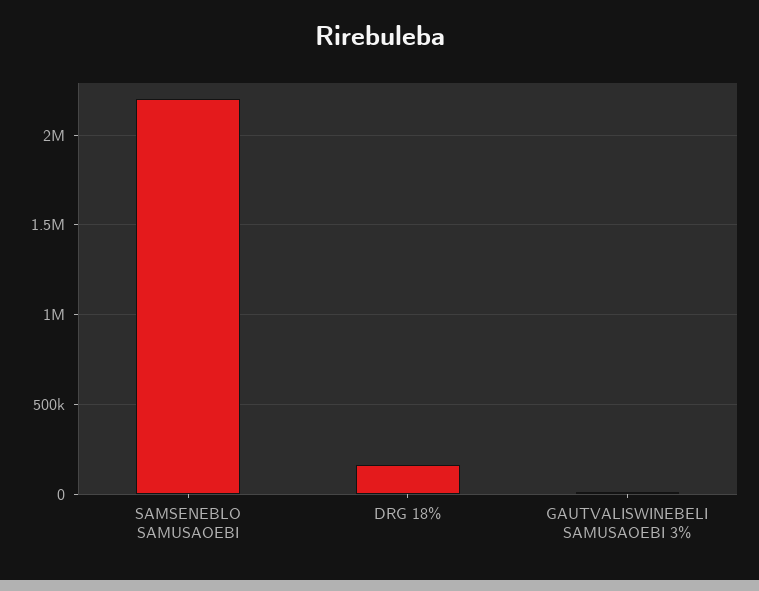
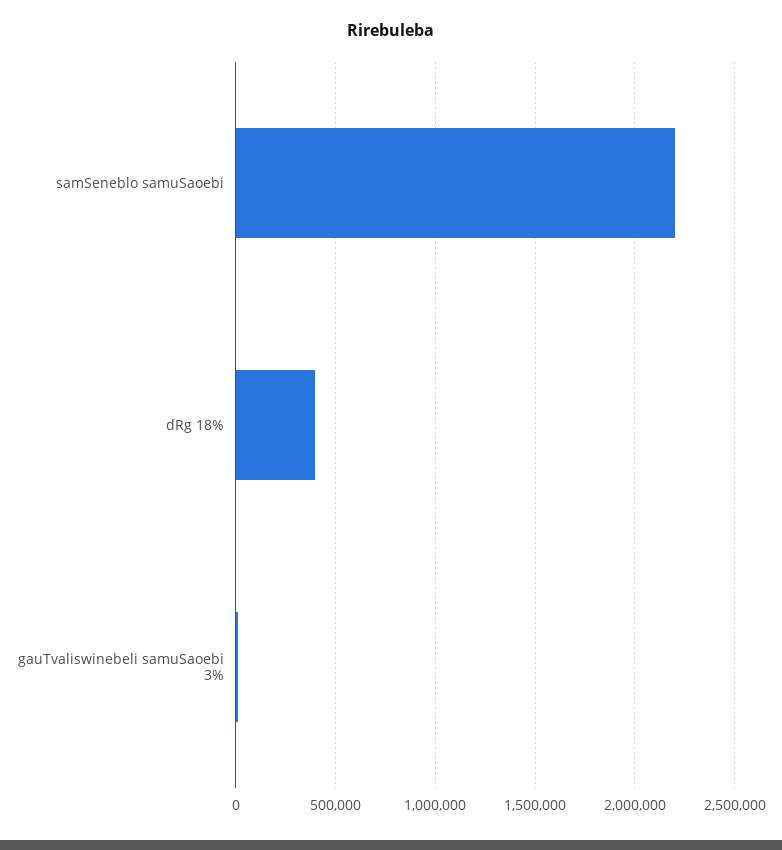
DRG 18%: 150000 -> 400000

